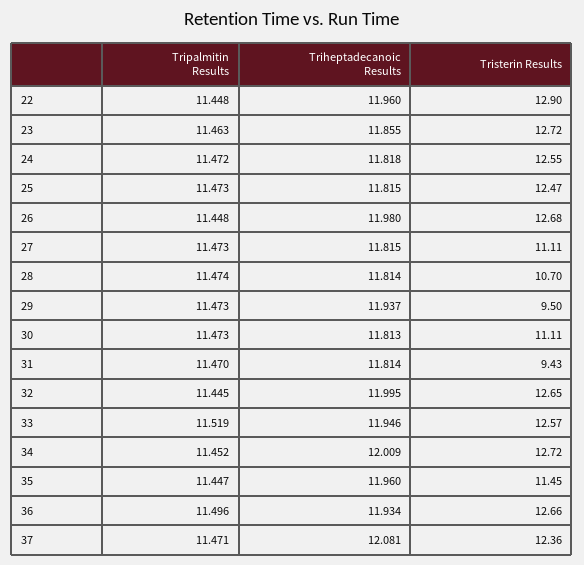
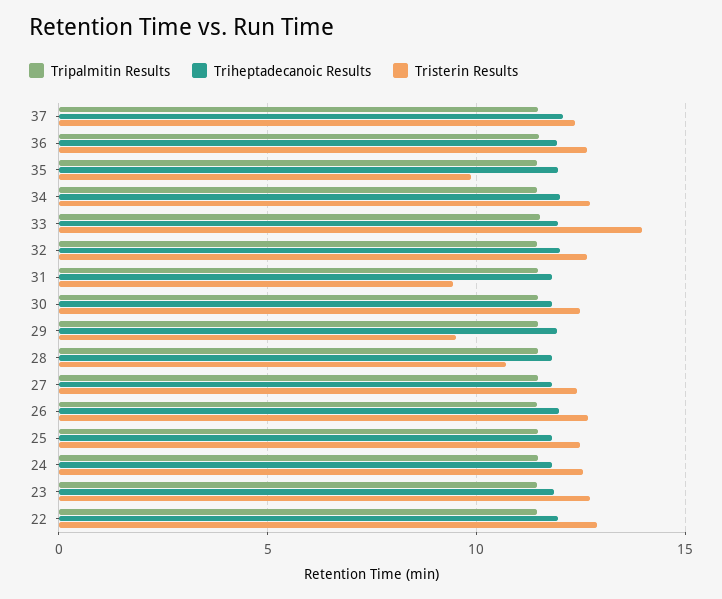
Tristerin Results, 27: 11.11 -> 12.5
Tristerin Results, 30: 11.11 -> 12.5
Tristerin Results, 33: 12.57 -> 14
Tristerin Results, 35: 11.45 -> 10

